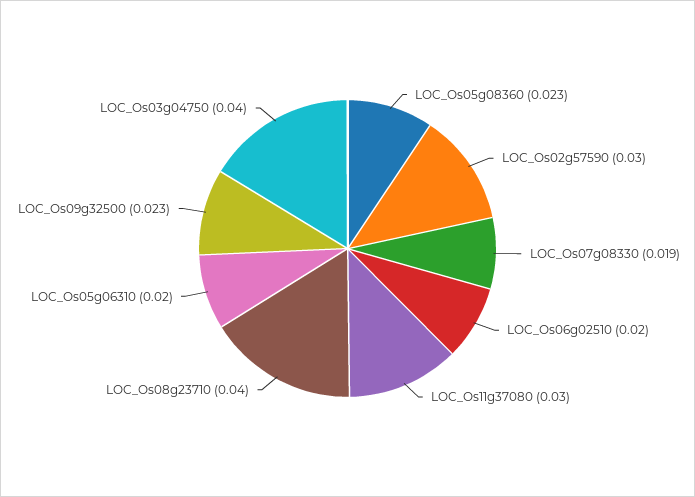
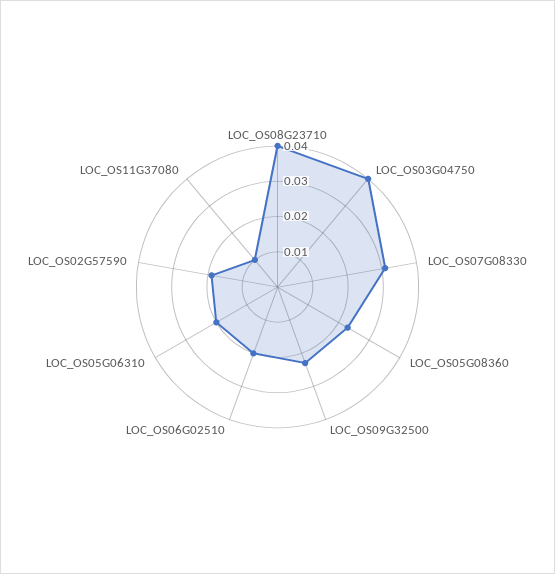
LOC_Os02g57590: 0.03 -> 0.02
LOC_Os07g08330: 0.019 -> 0.03
LOC_Os11g37080: 0.03 -> 0.01

